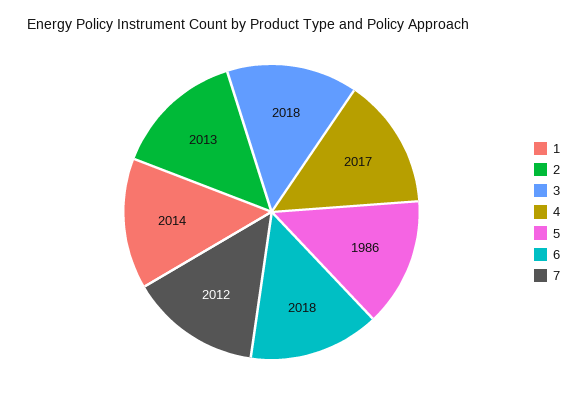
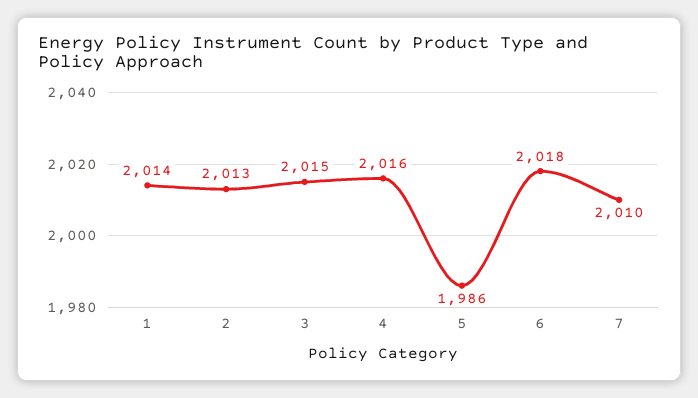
3: 2018 -> 2015
4: 2017 -> 2016
7: 2012 -> 2010

